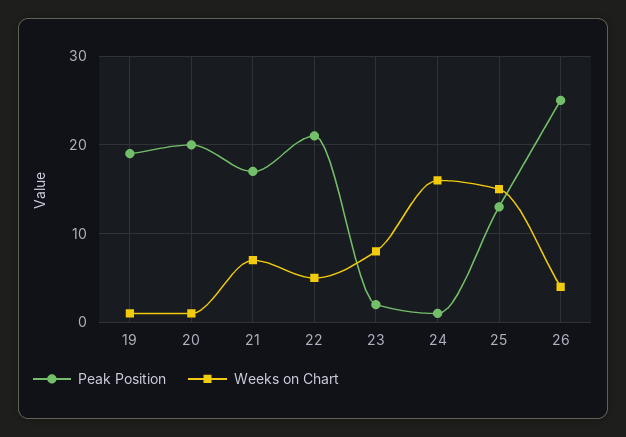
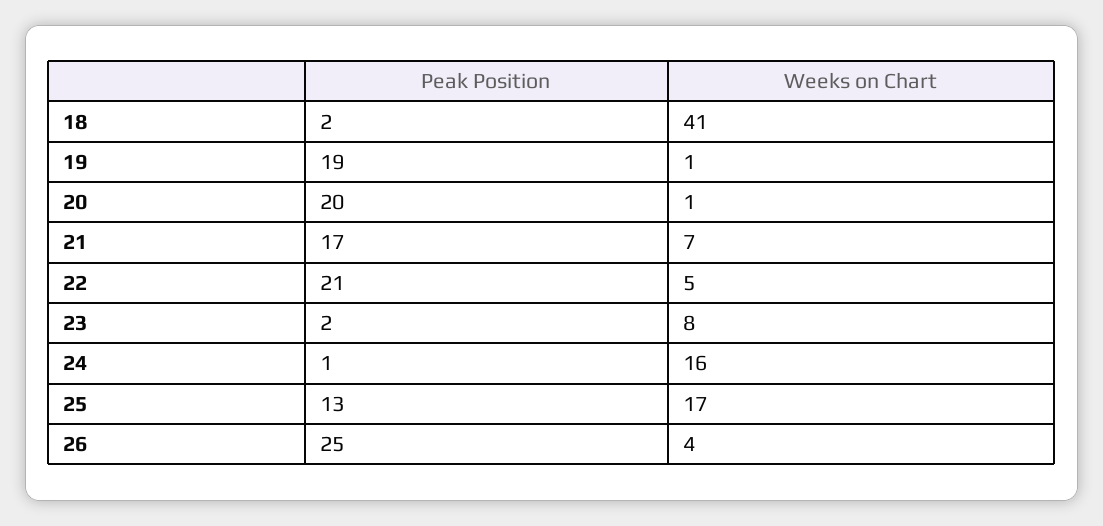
Weeks on Chart, 25: 15 -> 17
Peak Position, 18: none -> 2
Weeks on Chart, 18: none -> 41

